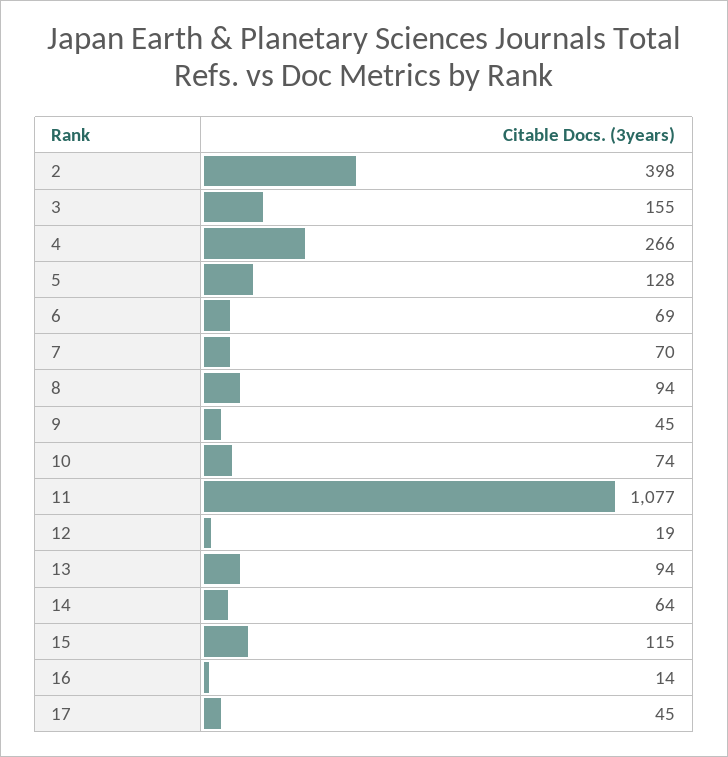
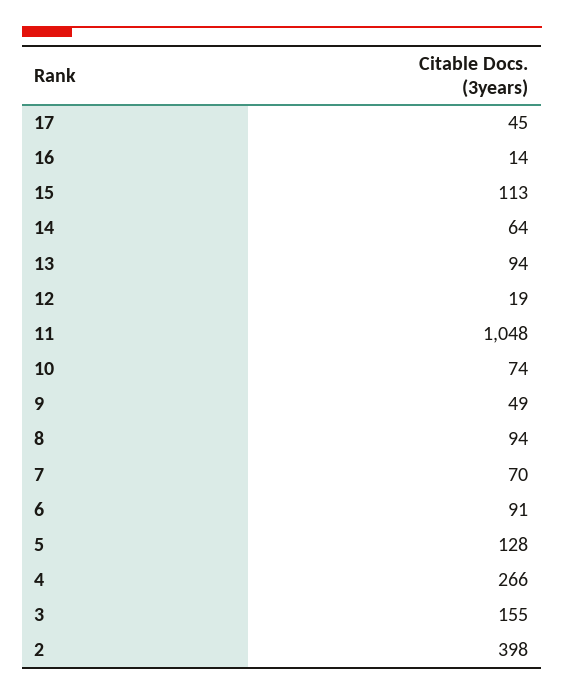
6: 69 -> 91
9: 45 -> 49
11: 1077 -> 1048
15: 115 -> 113

